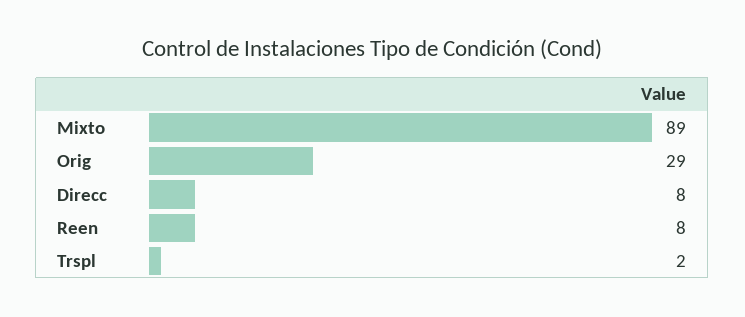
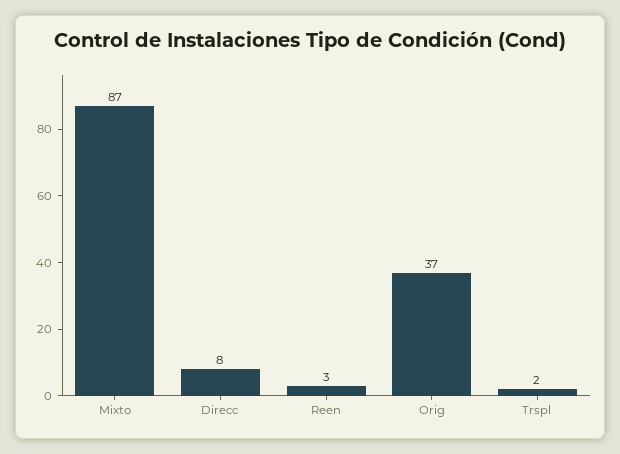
Mixto: 89 -> 87
Orig: 29 -> 37
Reen: 8 -> 3

